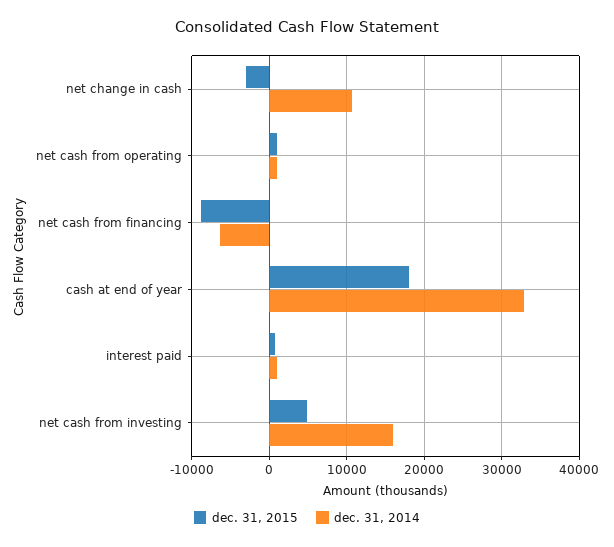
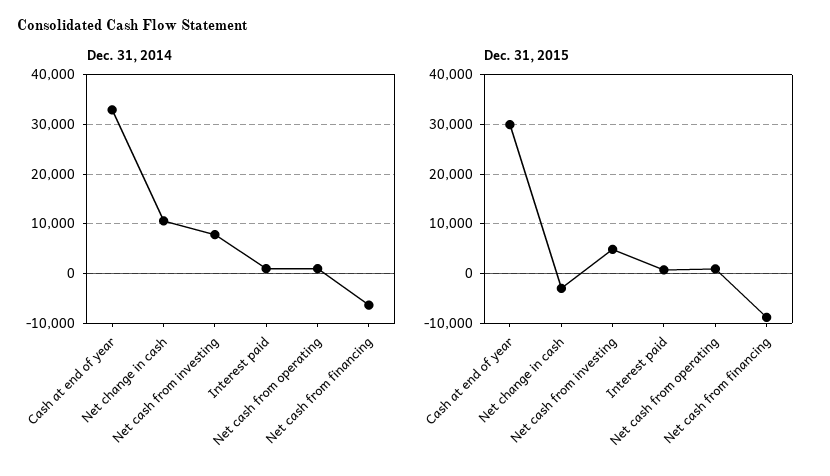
dec. 31, 2015, cash at end of year: 18000 -> 30000
dec. 31, 2014, net cash from investing: 16000 -> 8000

